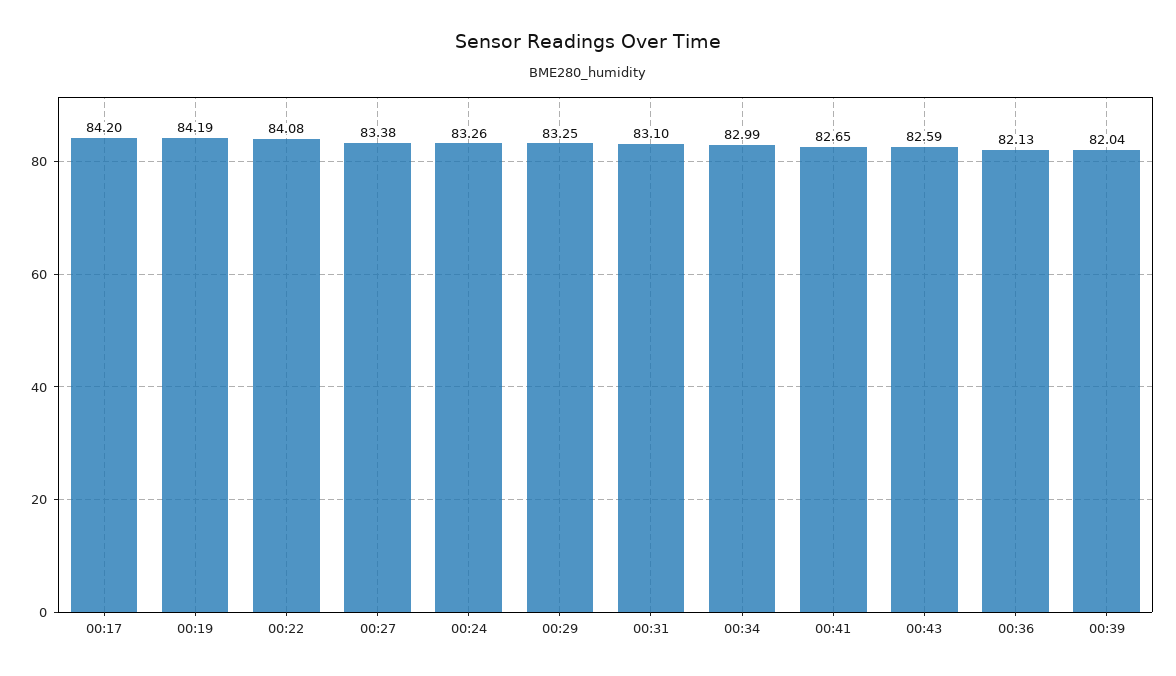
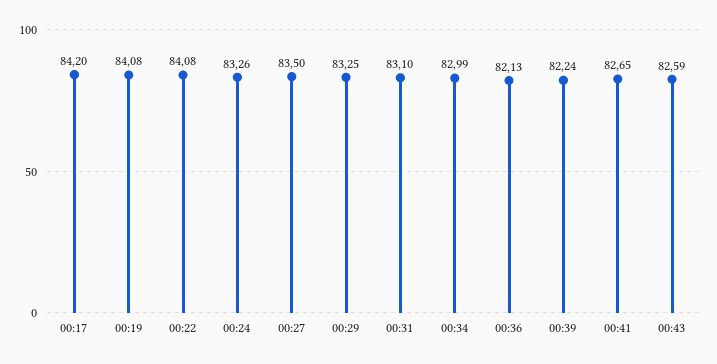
00:19: 84.19 -> 84.08
00:27: 83.38 -> 83.5
00:39: 82.04 -> 82.24

